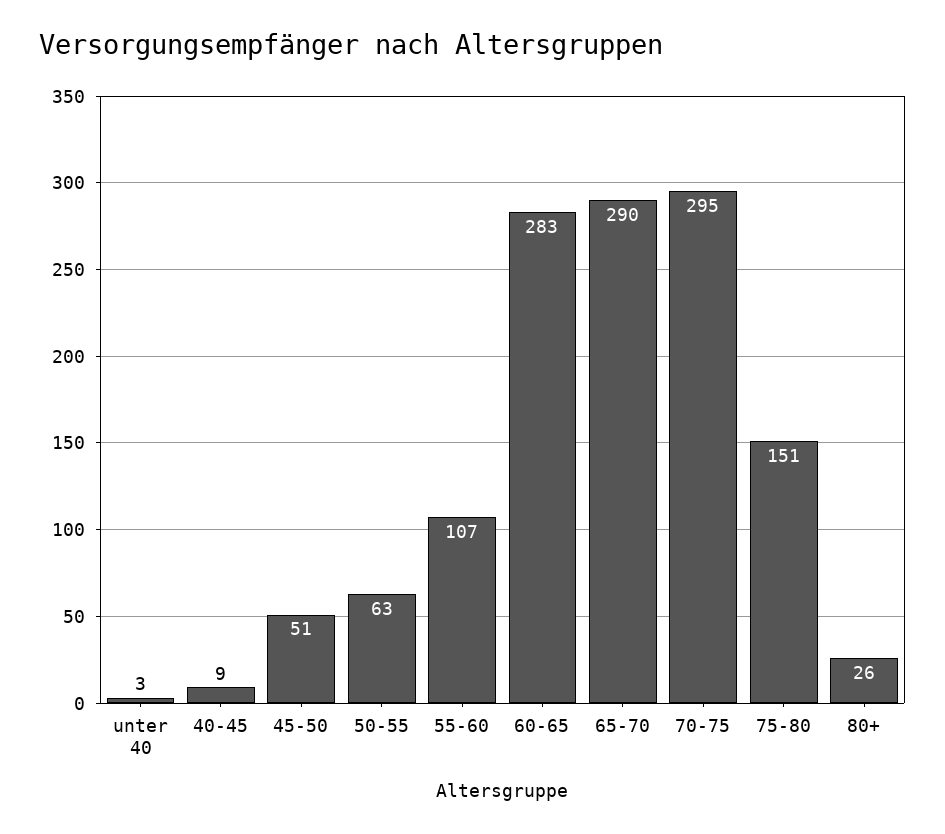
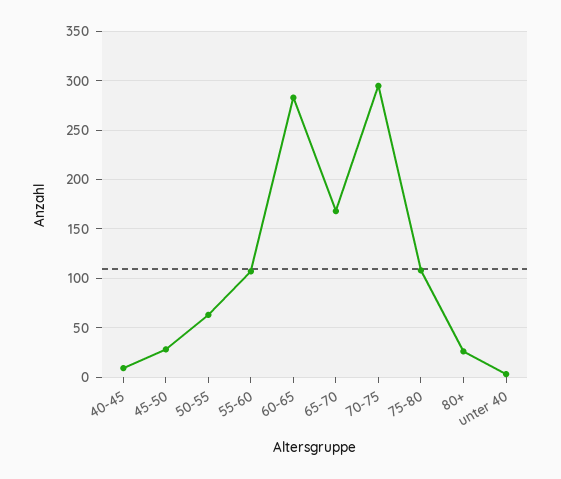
45-50: 51 -> 30
65-70: 290 -> 170
75-80: 151 -> 110

